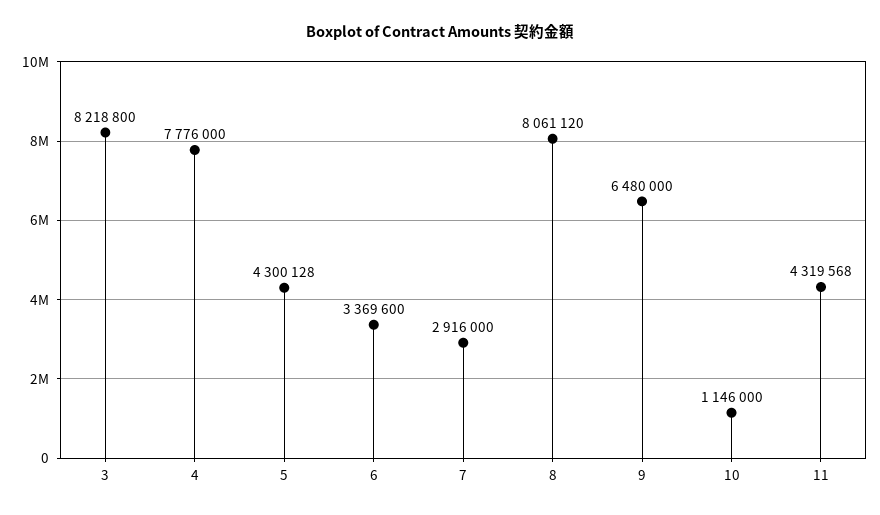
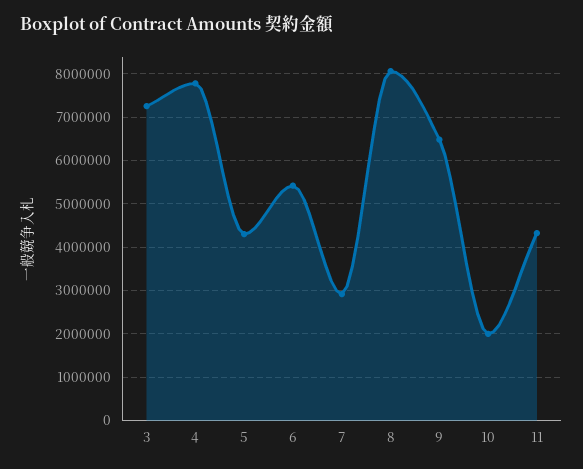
3: 8218800 -> 7200000
6: 3369600 -> 5400000
10: 1146000 -> 2000000

